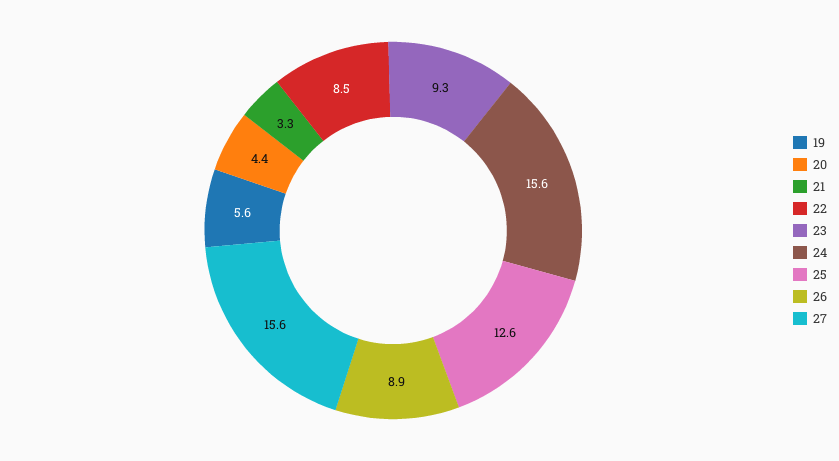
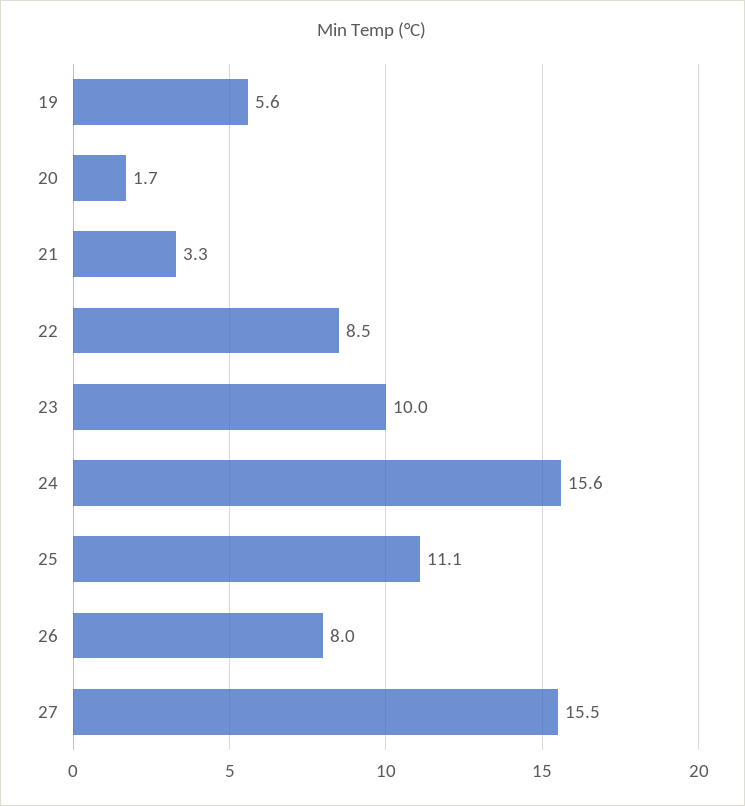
20: 4.4 -> 1.7
23: 9.3 -> 10
25: 12.6 -> 11.1
26: 8.9 -> 8
27: 15.6 -> 15.5

